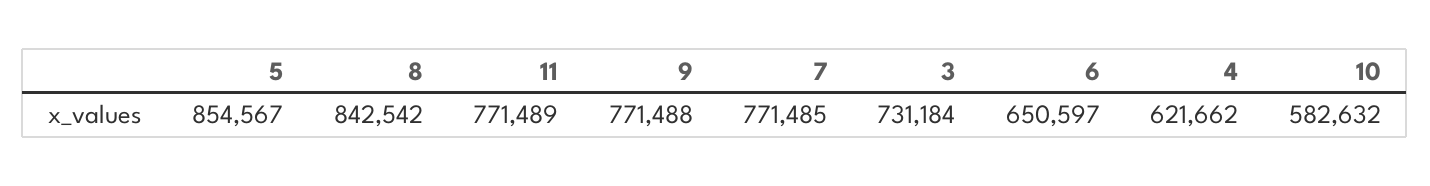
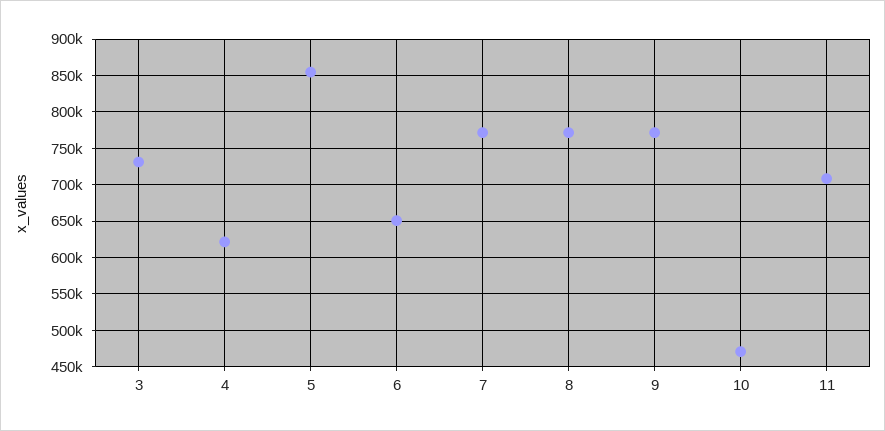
8: 842542 -> 770000
11: 771489 -> 710000
10: 582632 -> 470000

